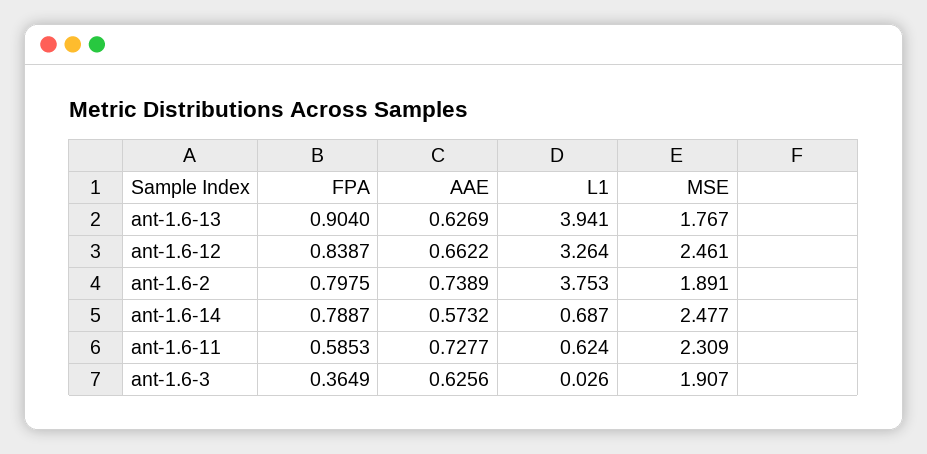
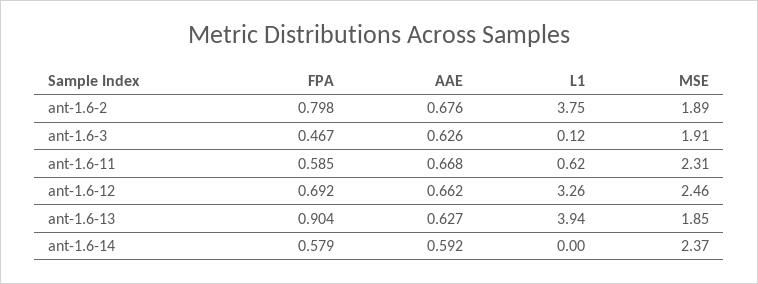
MSE, ant-1.6-13: 1.767 -> 1.85
FPA, ant-1.6-12: 0.8387 -> 0.692
AAE, ant-1.6-2: 0.7389 -> 0.676
FPA, ant-1.6-14: 0.7887 -> 0.579
AAE, ant-1.6-14: 0.5732 -> 0.592
L1, ant-1.6-14: 0.687 -> 0
MSE, ant-1.6-14: 2.477 -> 2.37
AAE, ant-1.6-11: 0.7277 -> 0.668
FPA, ant-1.6-3: 0.3649 -> 0.467
L1, ant-1.6-3: 0.026 -> 0.12

